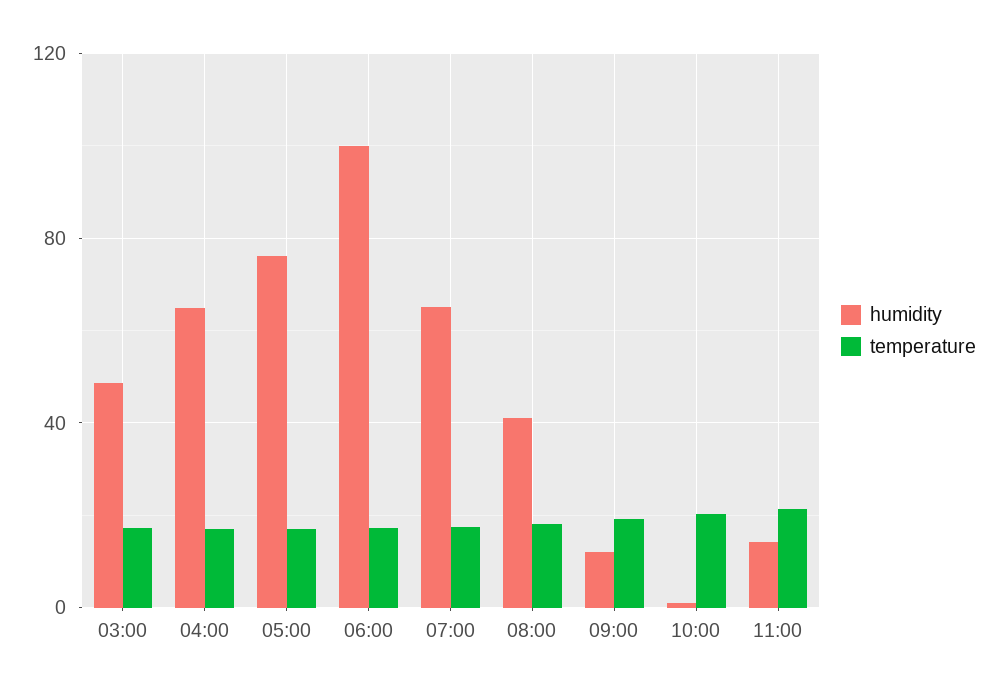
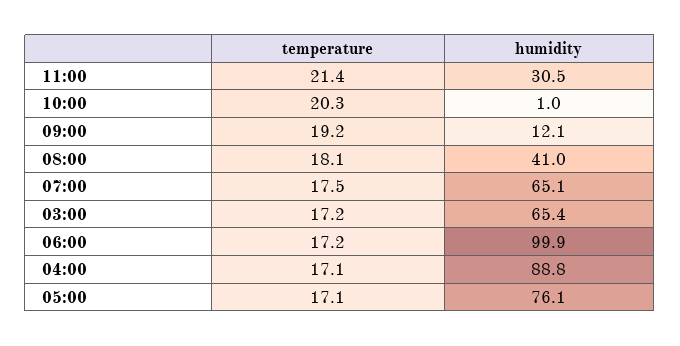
humidity, 03:00: 50 -> 65.4
humidity, 04:00: 65 -> 88.8
humidity, 11:00: 15 -> 30.5

